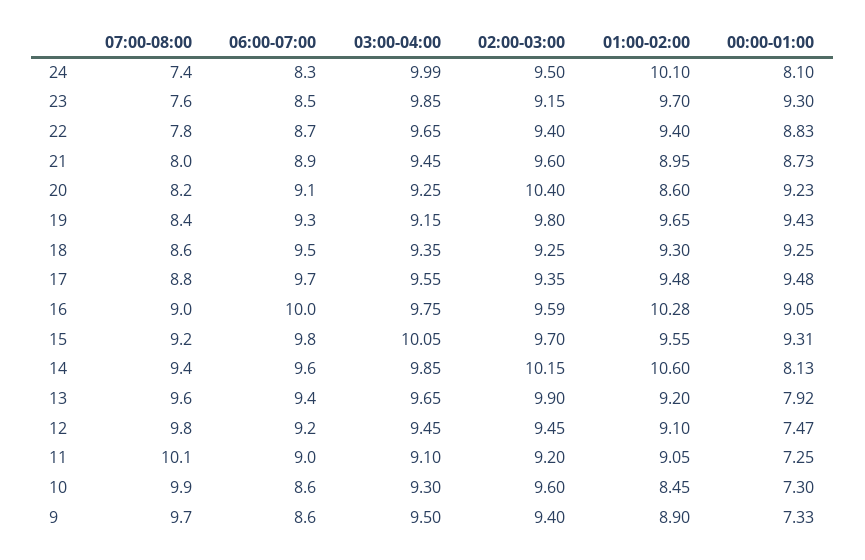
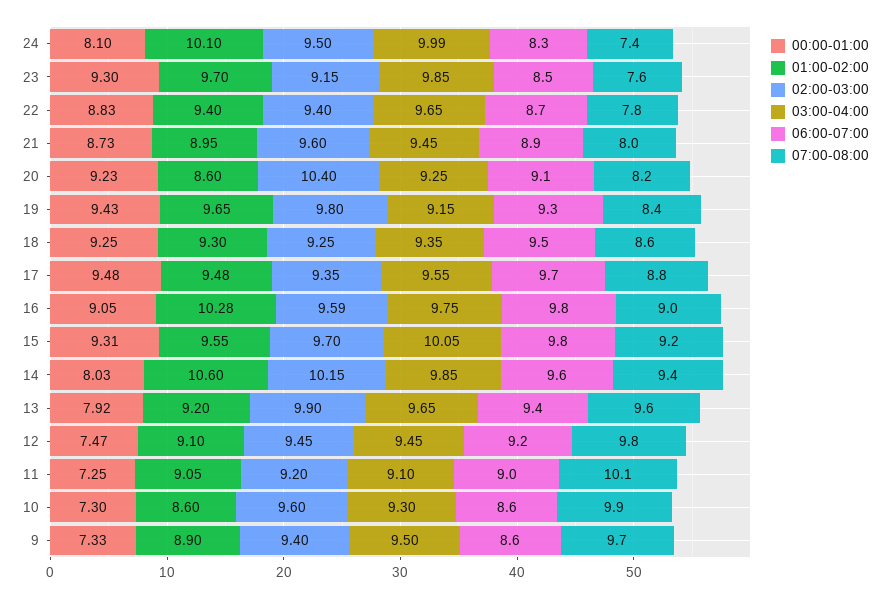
06:00-07:00, 16: 10 -> 9.8
00:00-01:00, 14: 8.13 -> 8.03
01:00-02:00, 10: 8.45 -> 8.6

